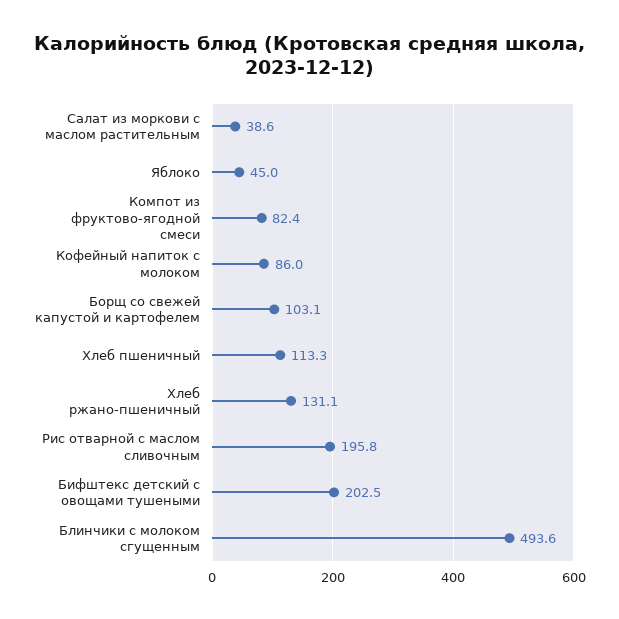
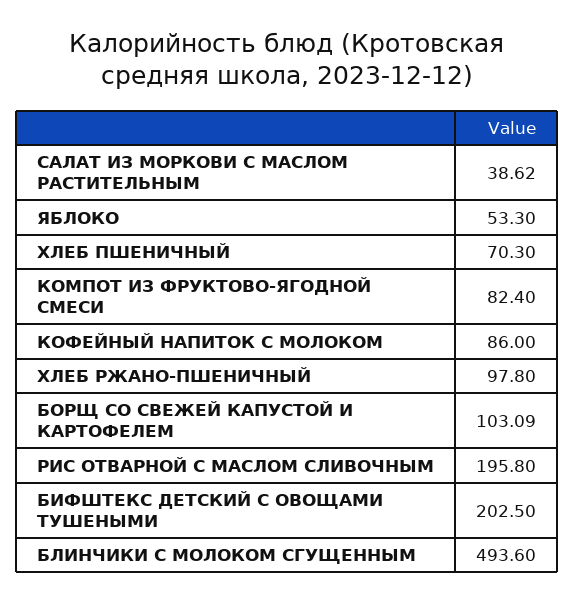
Яблоко: 45 -> 53.3
Хлеб пшеничный: 113.3 -> 70.3
Хлеб ржано-пшеничный: 131.1 -> 97.8

